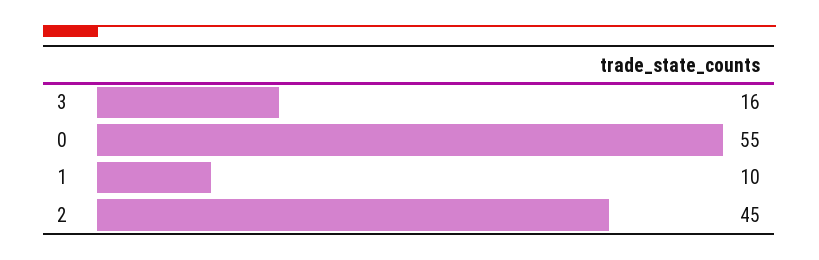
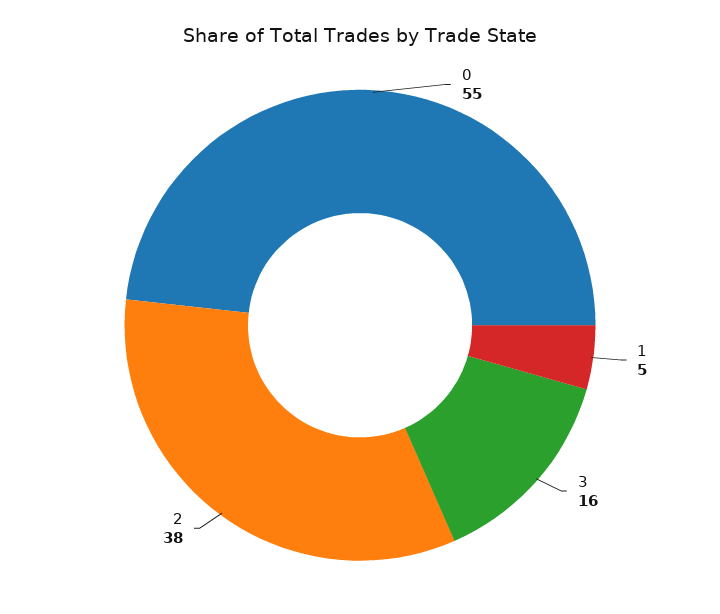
1: 10 -> 5
2: 45 -> 38

